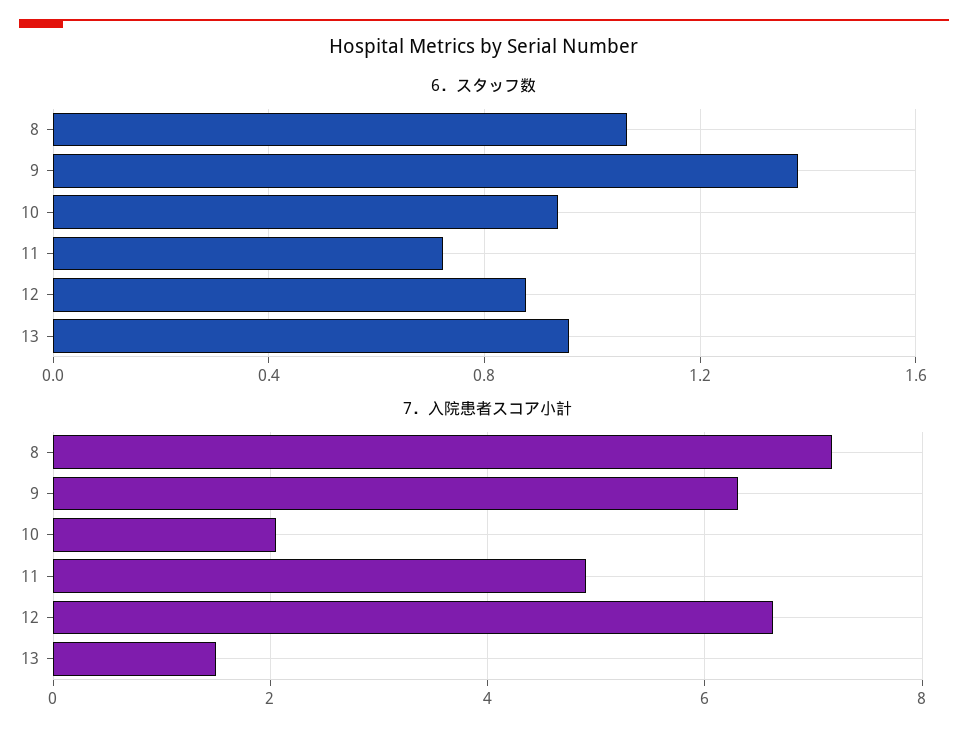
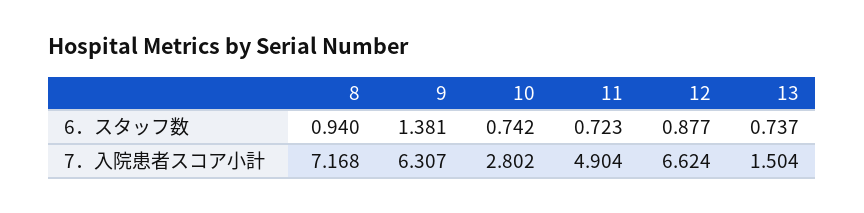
6．スタッフ数, 8: 1.05 -> 0.94
6．スタッフ数, 10: 0.95 -> 0.742
6．スタッフ数, 13: 0.95 -> 0.737
7．入院患者スコア小計, 10: 2 -> 2.802

